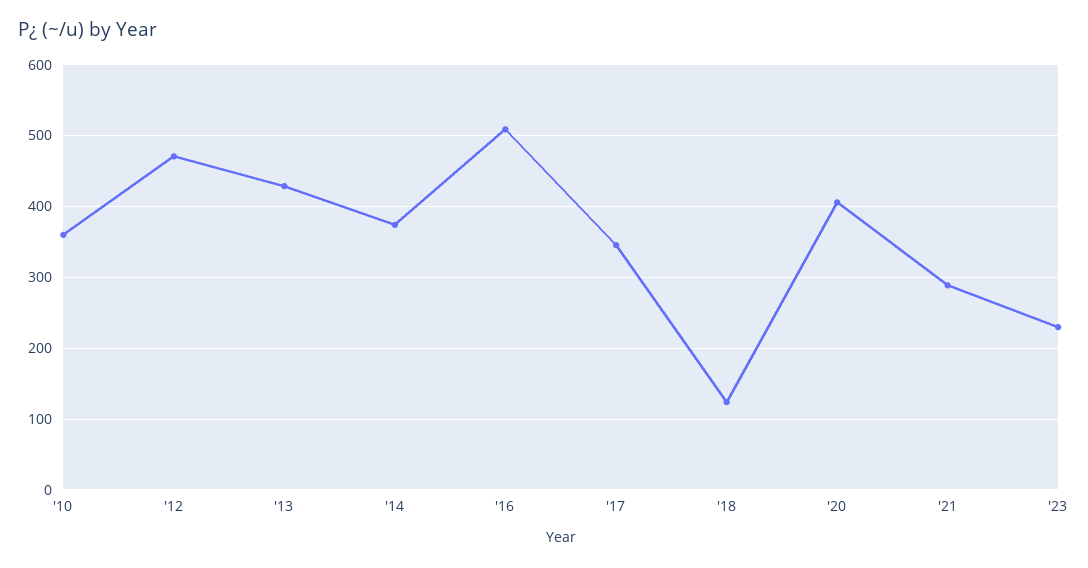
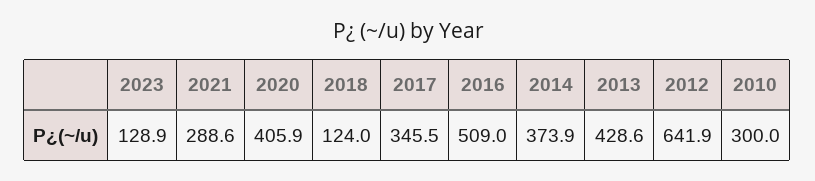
'10: 360 -> 300
'12: 470 -> 641.9
'23: 230 -> 128.9

